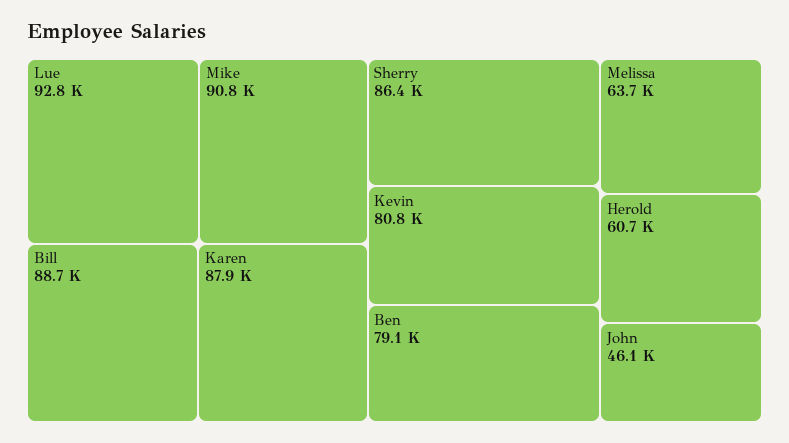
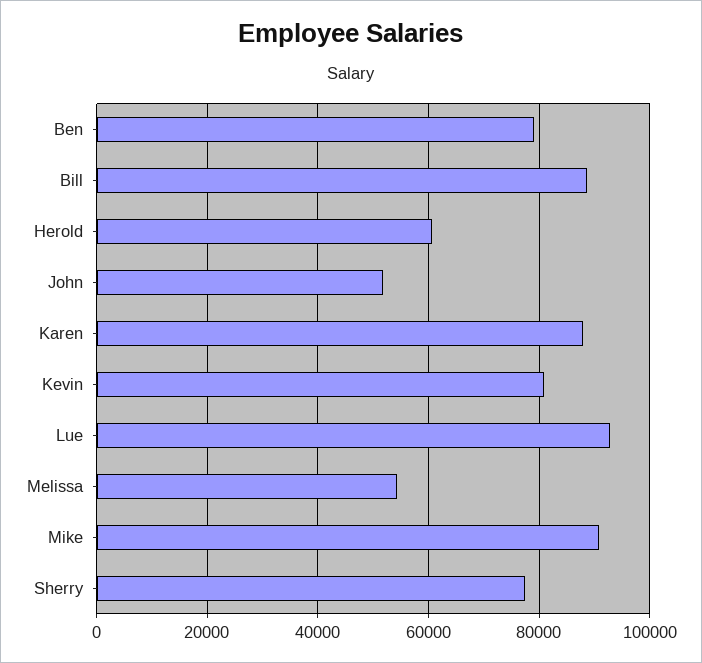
Sherry: 86400 -> 78000
Melissa: 63700 -> 54000
John: 46100 -> 52000

